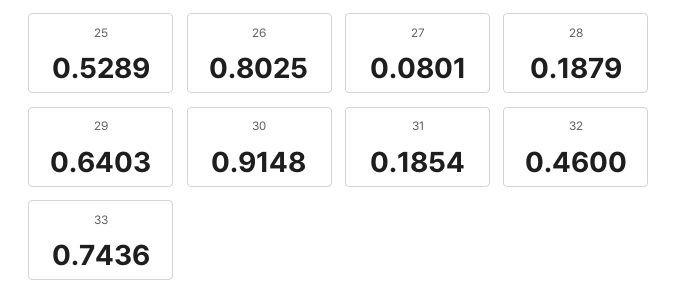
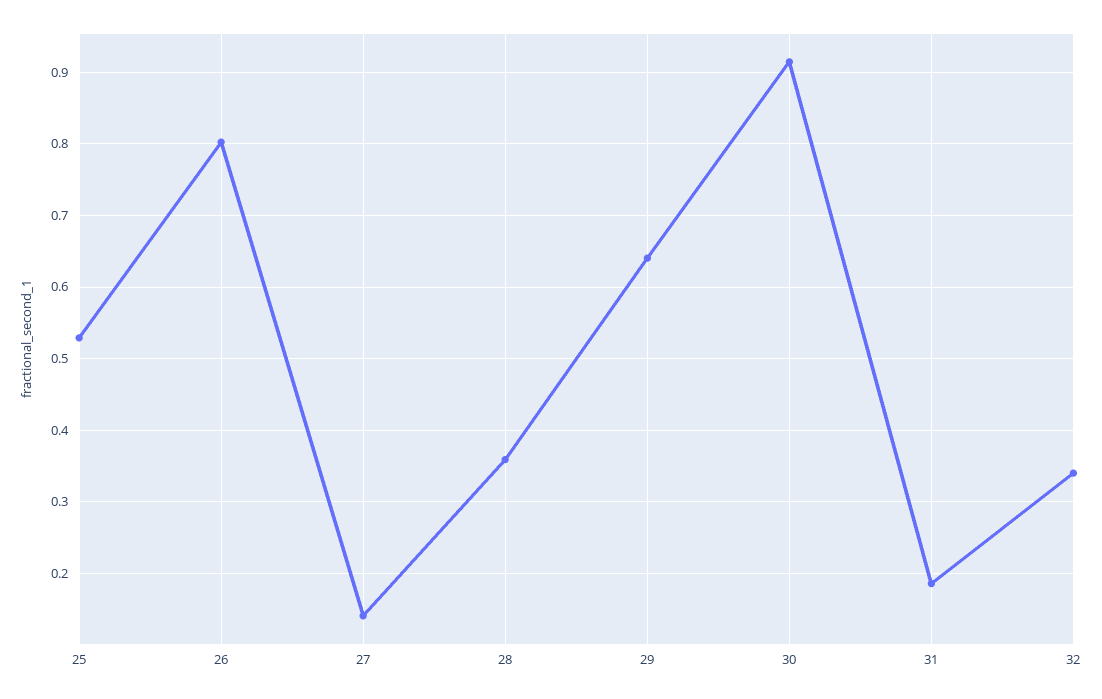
27: 0.0801 -> 0.14
28: 0.1879 -> 0.36
32: 0.46 -> 0.34
33: 0.7436 -> none

